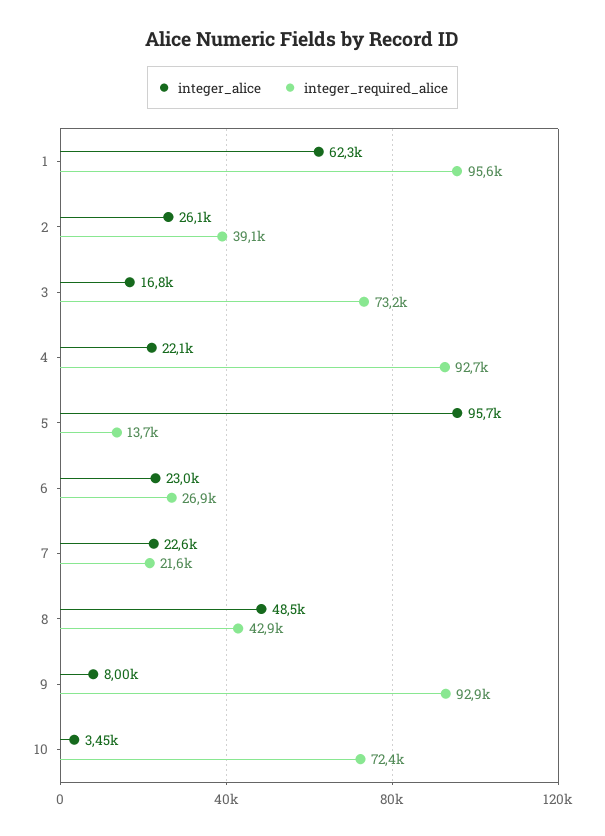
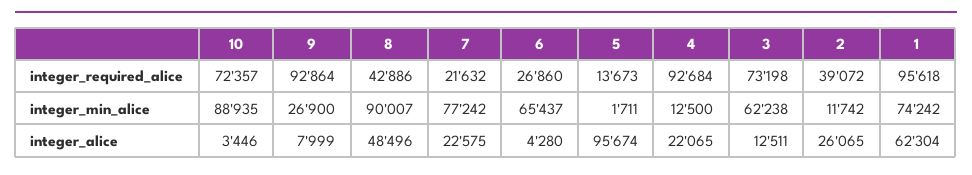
integer_alice, 3: 16800 -> 12511
integer_alice, 6: 23000 -> 4280
integer_min_alice, 10: none -> 88935
integer_min_alice, 9: none -> 26900
integer_min_alice, 8: none -> 90007
integer_min_alice, 7: none -> 77242
integer_min_alice, 6: none -> 65437
integer_min_alice, 5: none -> 1711
integer_min_alice, 4: none -> 12500
integer_min_alice, 3: none -> 62238
integer_min_alice, 2: none -> 11742
integer_min_alice, 1: none -> 74242

